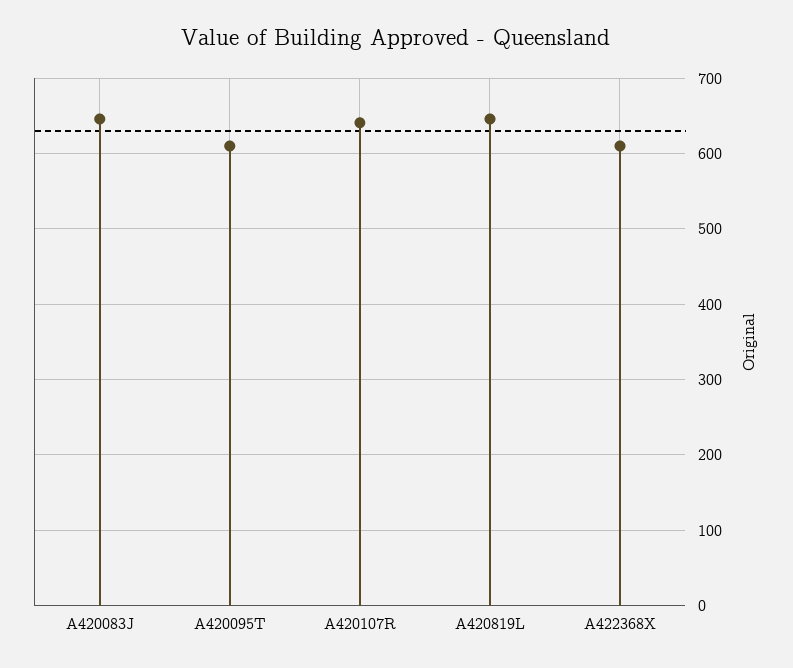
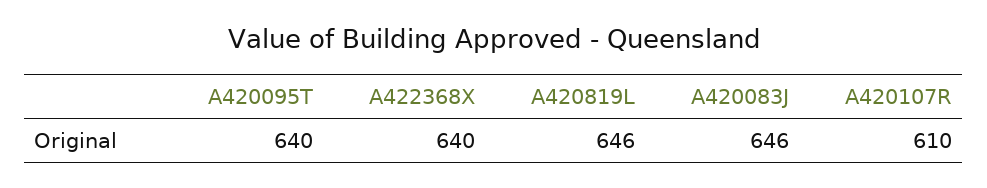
A420095T: 610 -> 640
A420107R: 640 -> 610
A422368X: 610 -> 640

